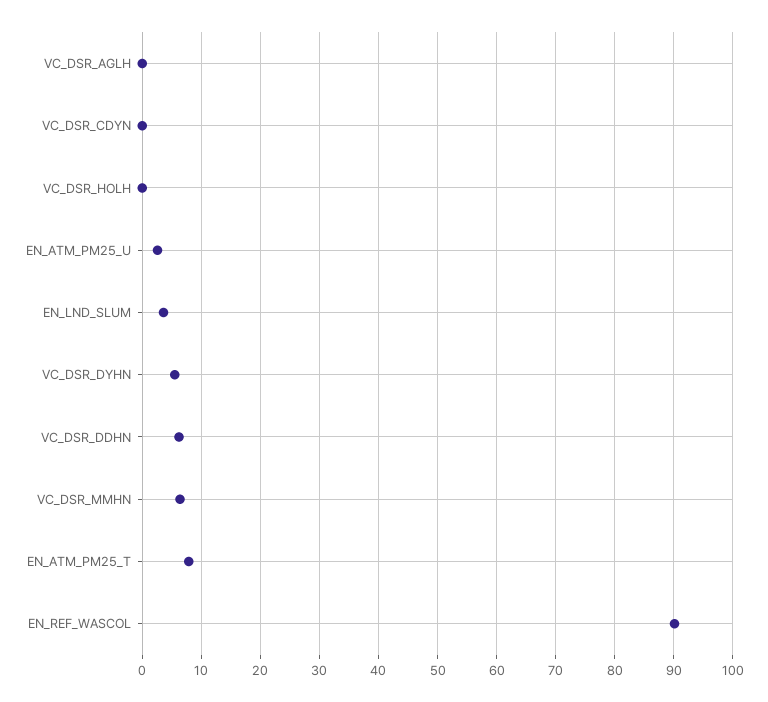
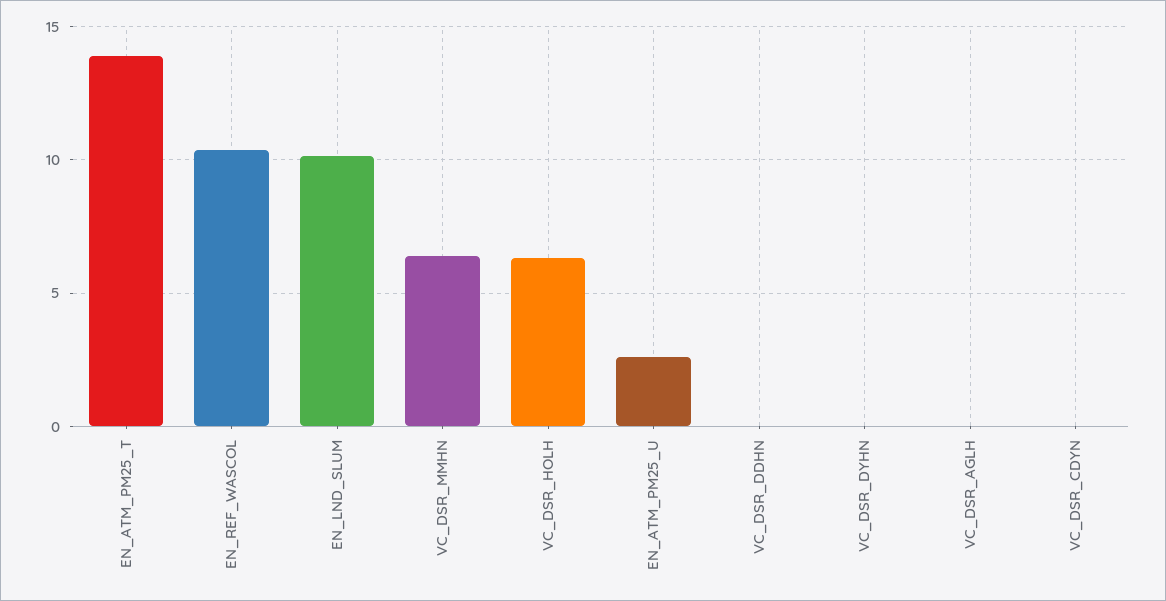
VC_DSR_HOLH: 0 -> 6.5
EN_LND_SLUM: 4 -> 10
VC_DSR_DYHN: 6 -> 0
VC_DSR_DDHN: 6 -> 0
EN_ATM_PM25_T: 8 -> 14
EN_REF_WASCOL: 90 -> 10.5

